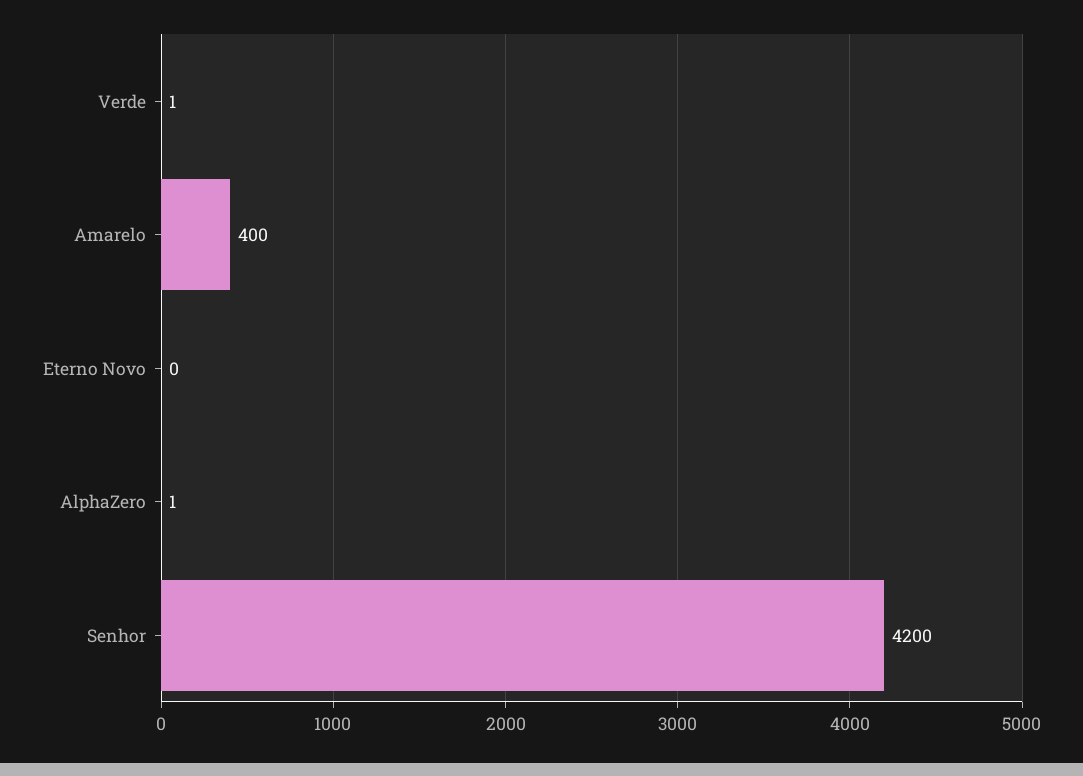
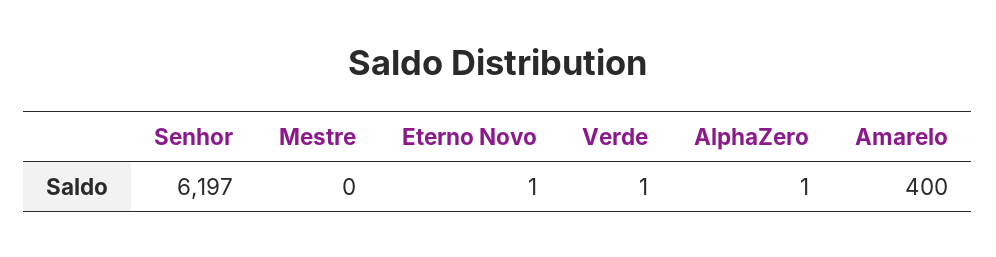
Eterno Novo: 0 -> 1
Senhor: 4200 -> 6197
Mestre: none -> 0

